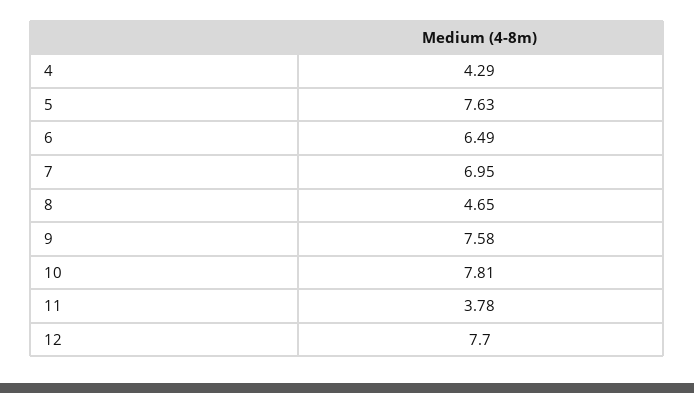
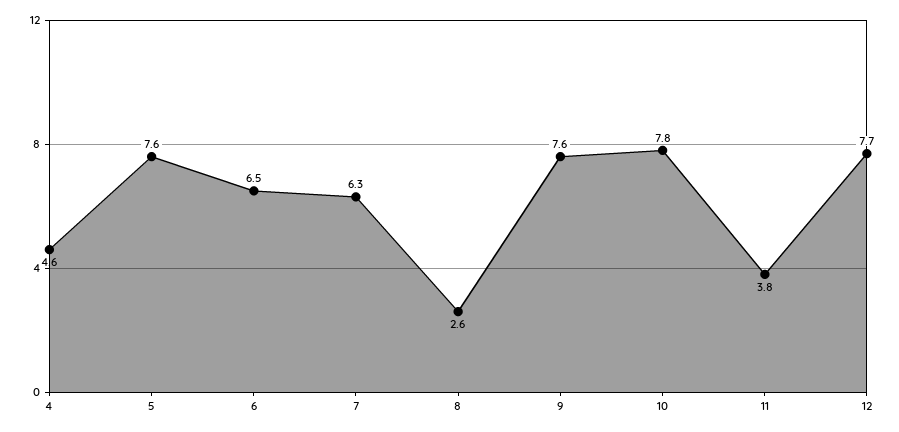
4: 4.29 -> 4.6
7: 6.95 -> 6.3
8: 4.65 -> 2.6

